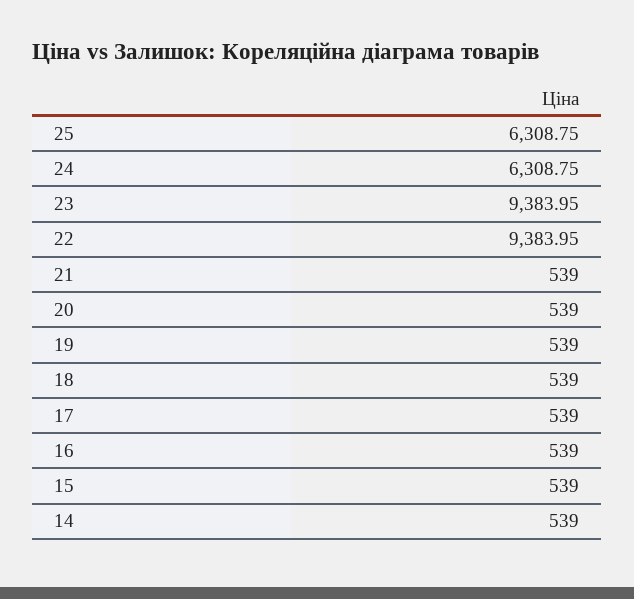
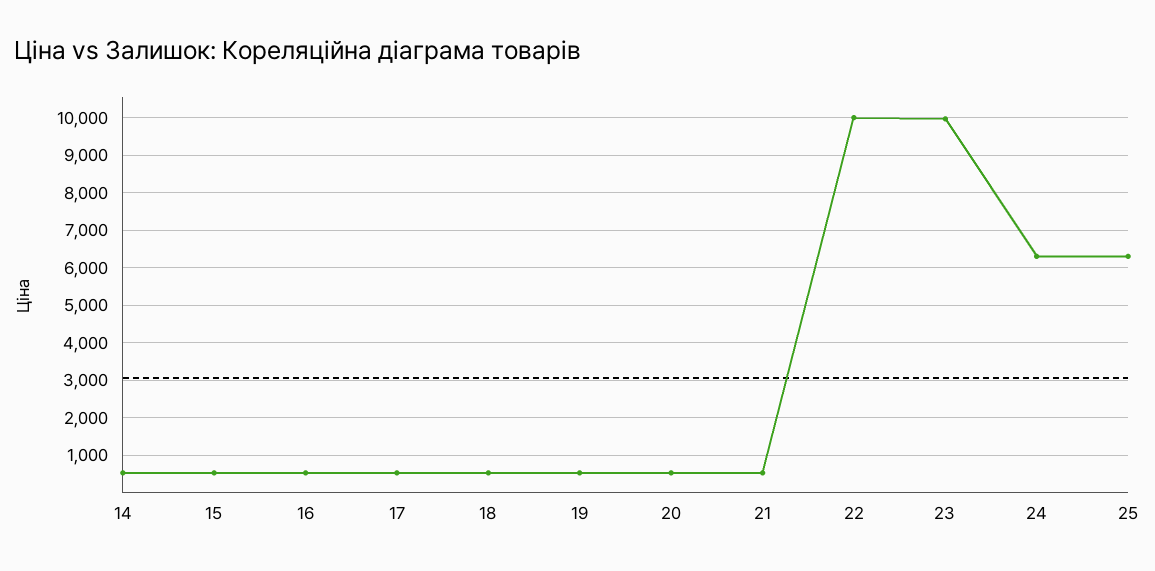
23: 9383.95 -> 10000
22: 9383.95 -> 10000

